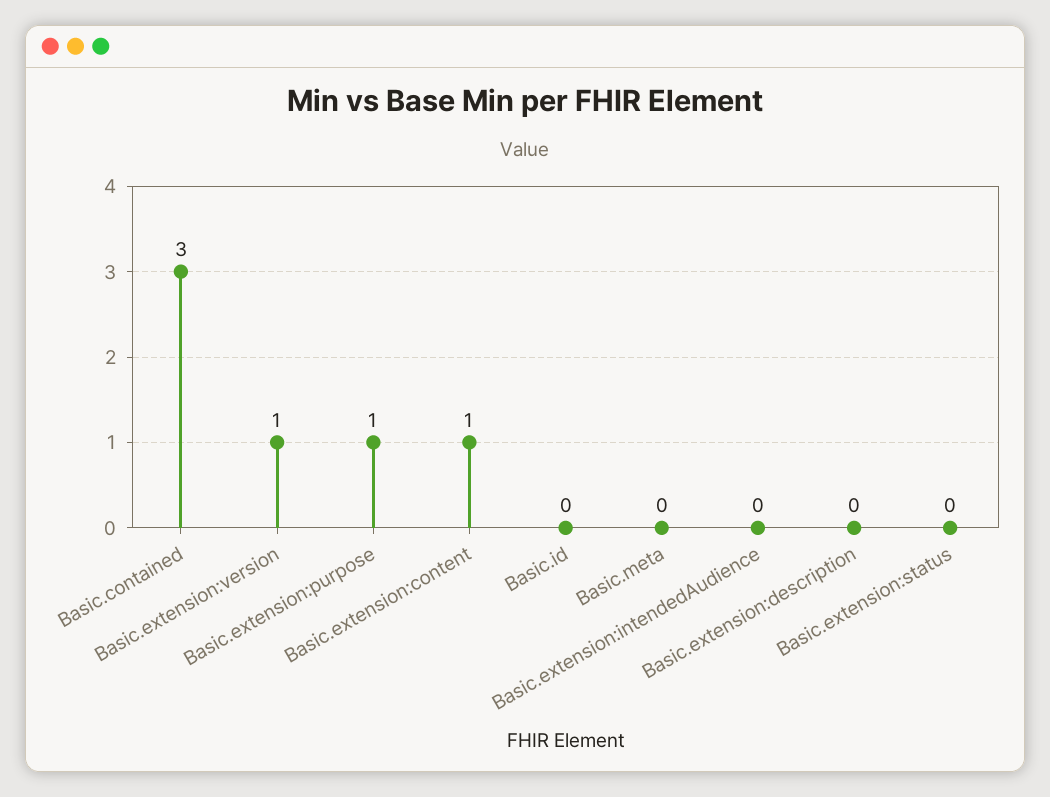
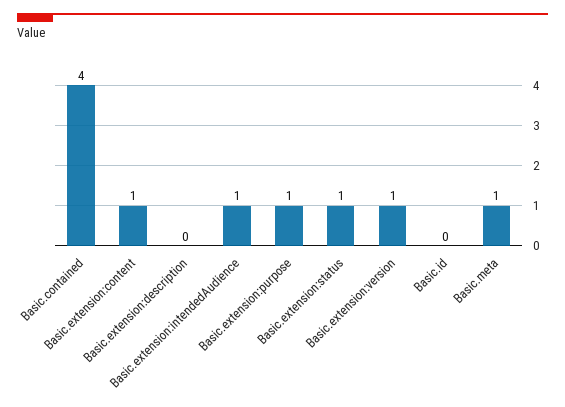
Basic.contained: 3 -> 4
Basic.meta: 0 -> 1
Basic.extension:intendedAudience: 0 -> 1
Basic.extension:status: 0 -> 1

